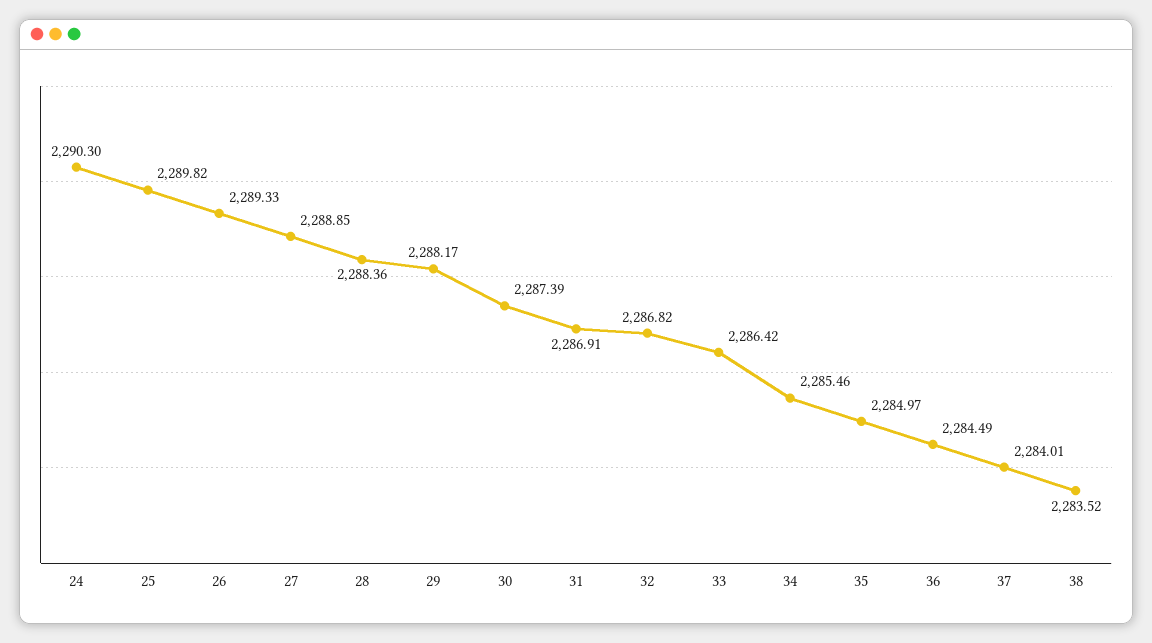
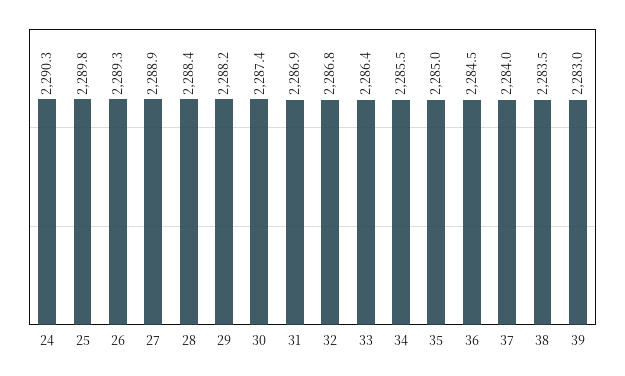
39: none -> 2283

